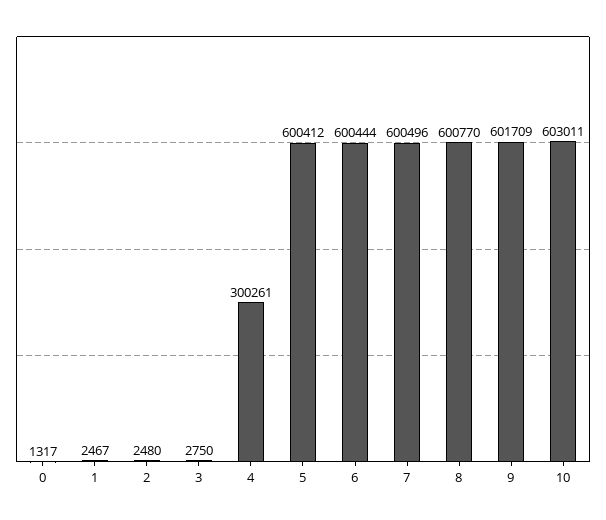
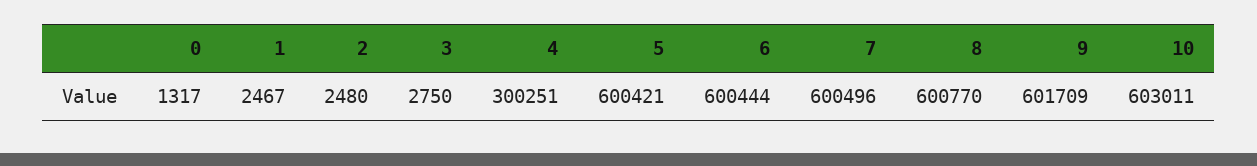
4: 300261 -> 300251
5: 600412 -> 600421

